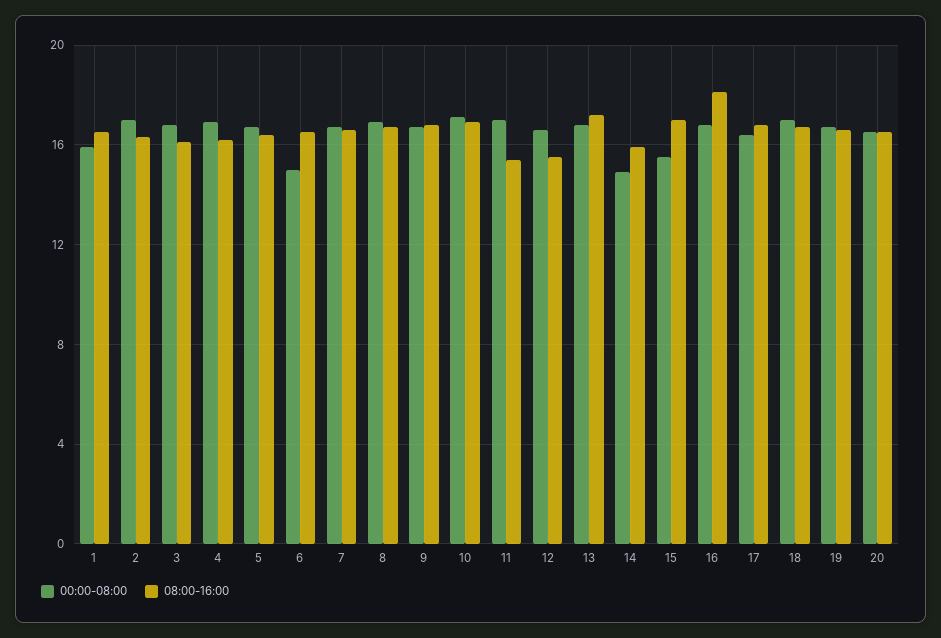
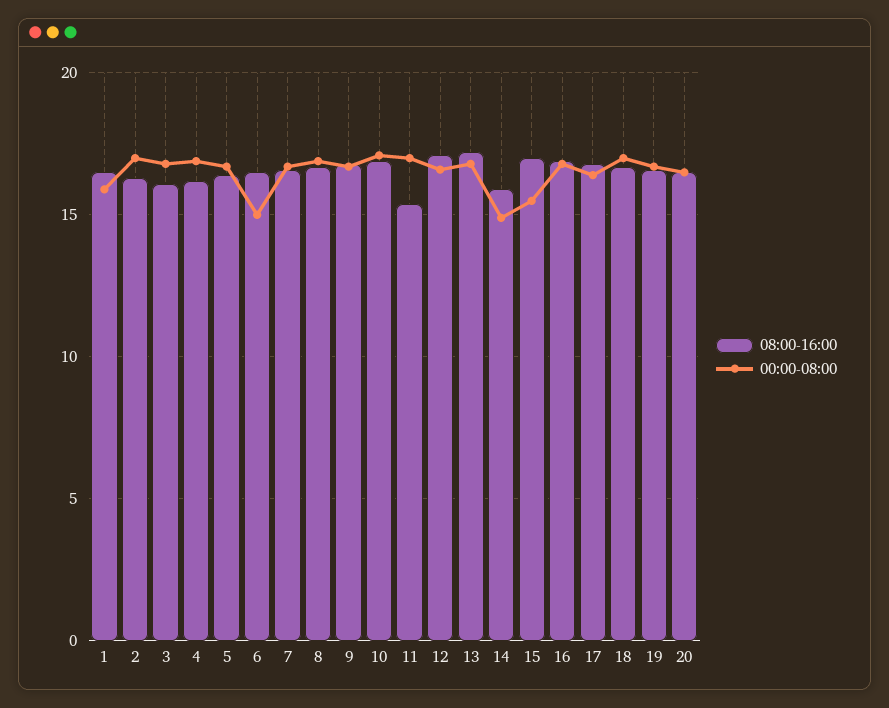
08:00-16:00, 12: 15.5 -> 17
08:00-16:00, 16: 18 -> 17

